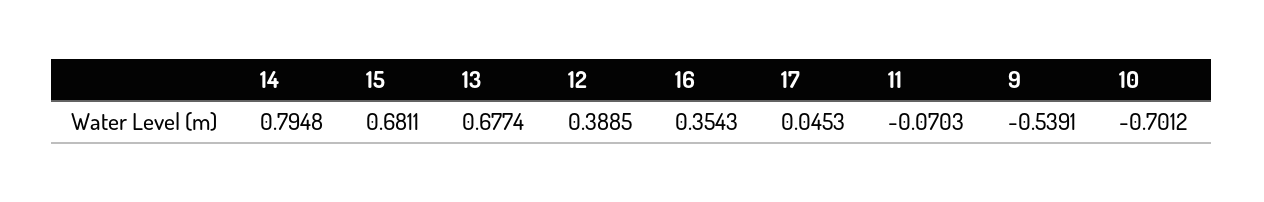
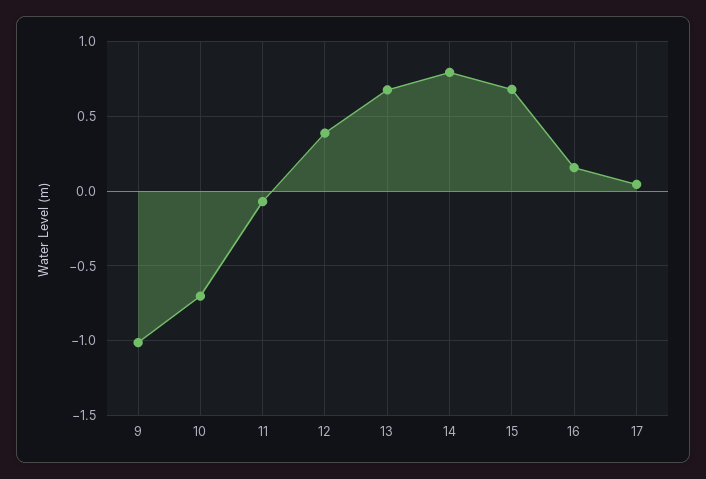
16: 0.3543 -> 0.15
9: -0.5391 -> -1

